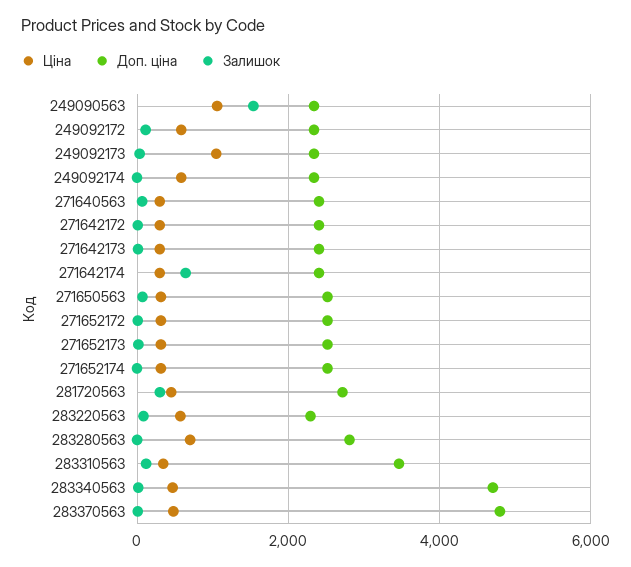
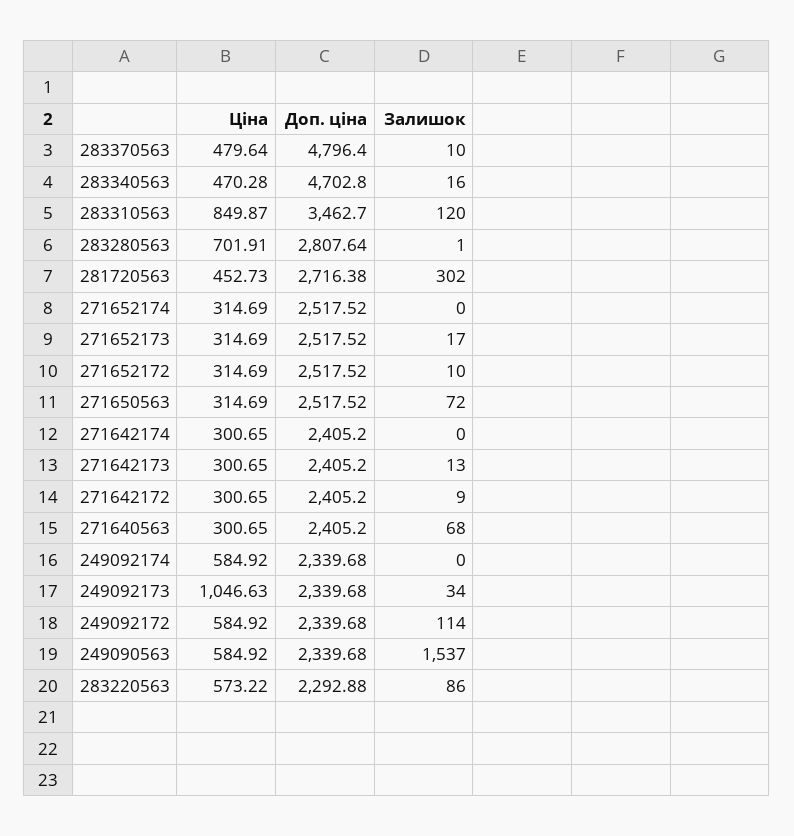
Ціна, 249090563: 1000 -> 584.92
Залишок, 271642174: 600 -> 0
Ціна, 283310563: 400 -> 849.87

